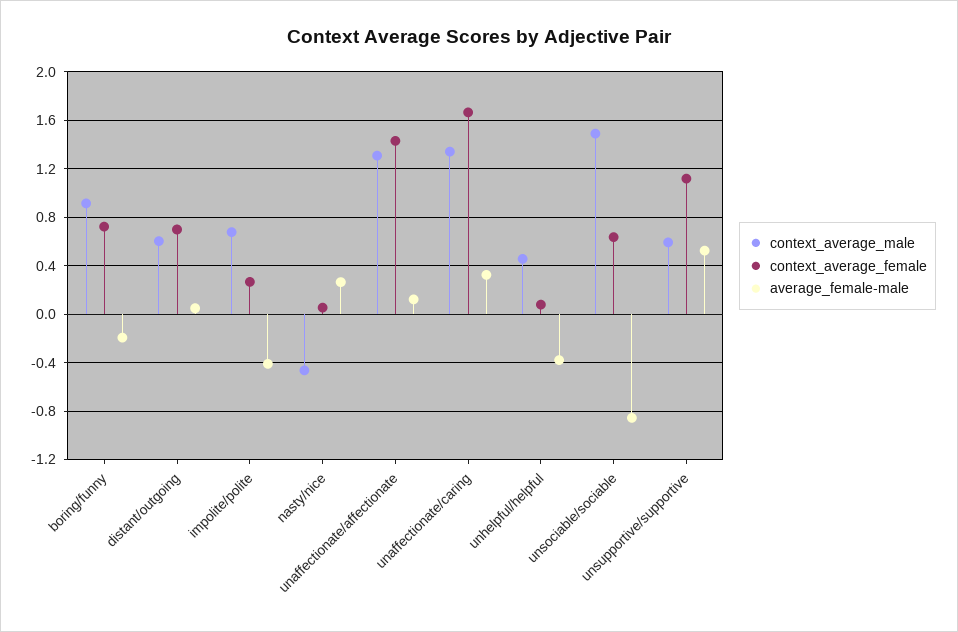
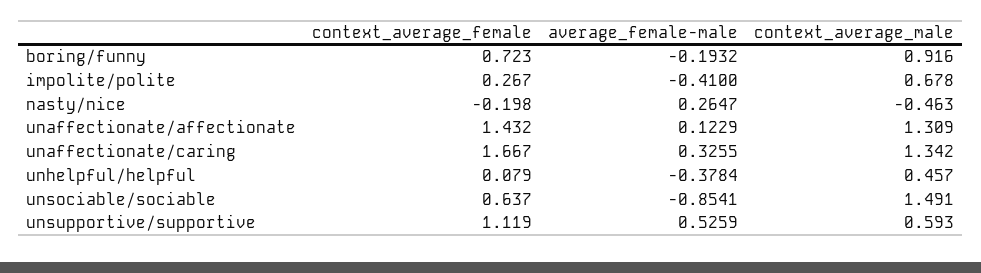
context_average_male, distant/outgoing: 0.6 -> none
context_average_female, distant/outgoing: 0.7 -> none
average_female-male, distant/outgoing: 0.05 -> none
context_average_female, nasty/nice: 0.05 -> -0.198

